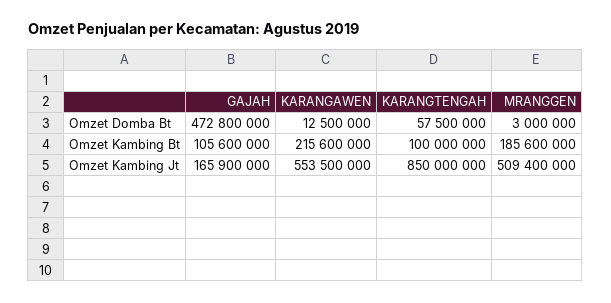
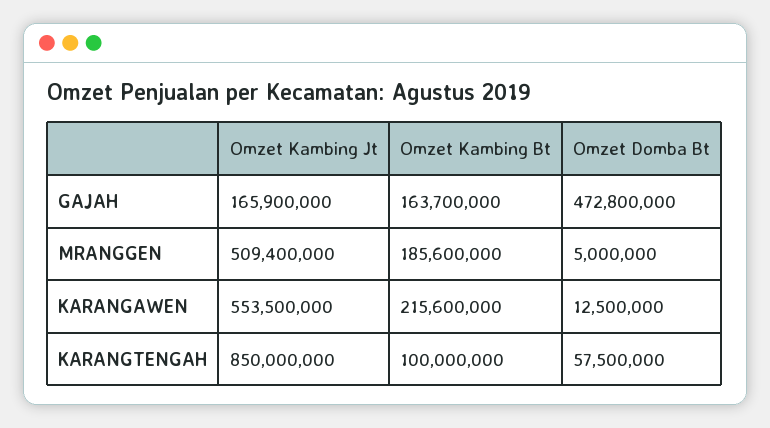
MRANGGEN, Omzet Domba Bt: 3000000 -> 5000000
GAJAH, Omzet Kambing Bt: 105600000 -> 163700000

